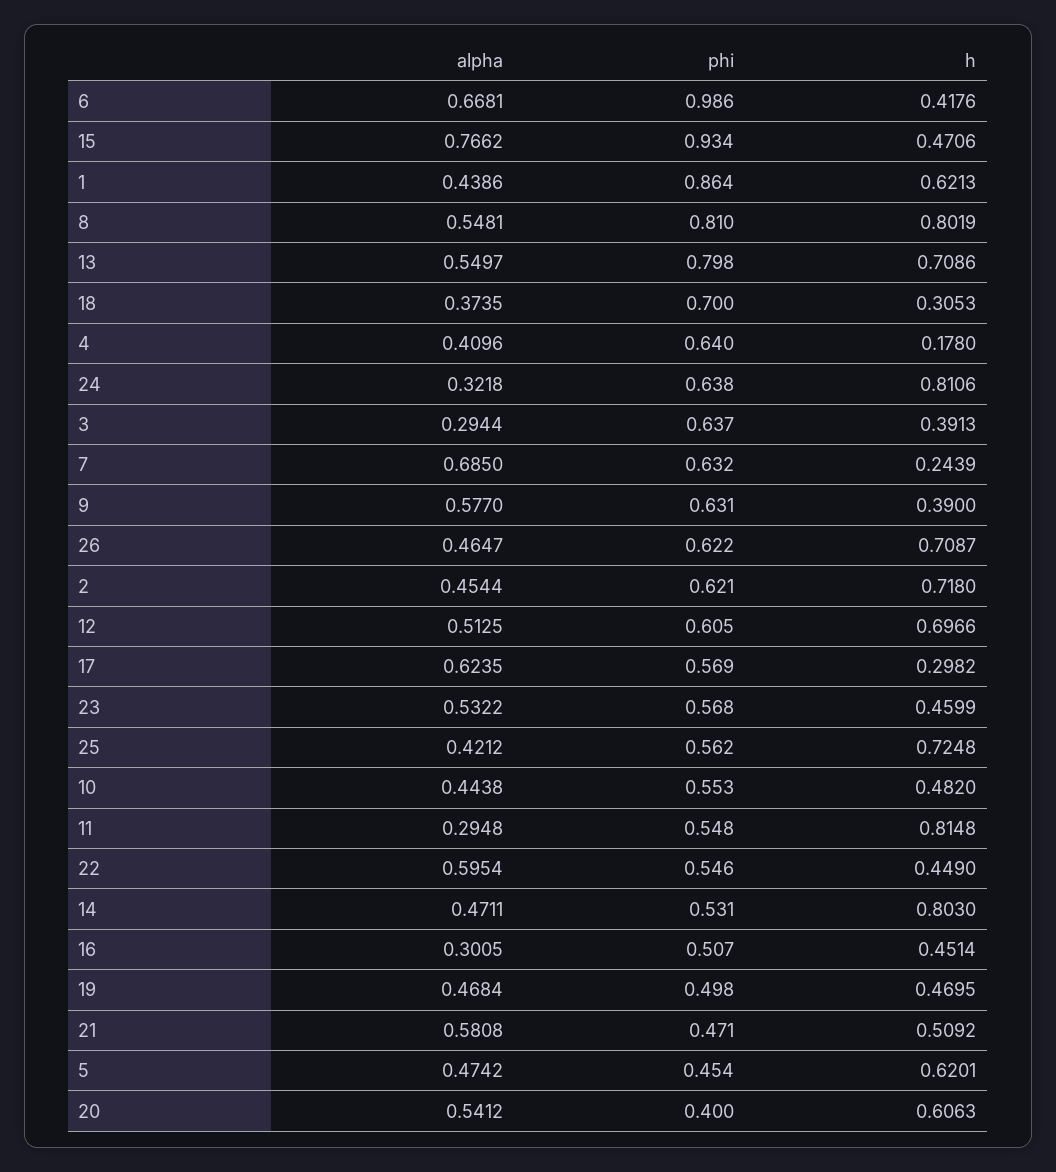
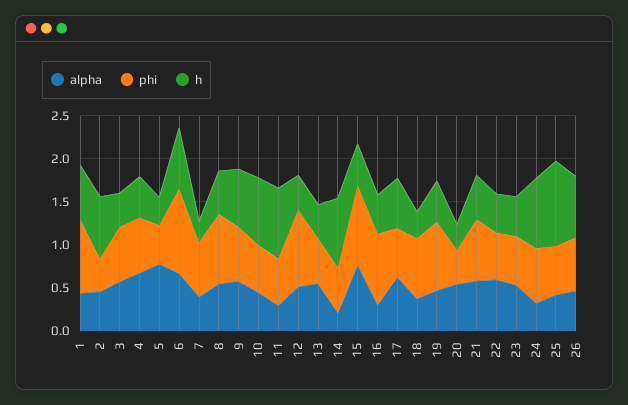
h, 6: 0.4176 -> 0.7
h, 8: 0.8019 -> 0.5
phi, 13: 0.798 -> 0.5
h, 13: 0.7086 -> 0.4
alpha, 4: 0.4096 -> 0.7
h, 4: 0.178 -> 0.5
alpha, 3: 0.2944 -> 0.6
alpha, 7: 0.685 -> 0.4
h, 9: 0.39 -> 0.7
phi, 2: 0.621 -> 0.4
phi, 12: 0.605 -> 0.9
h, 12: 0.6966 -> 0.4
h, 17: 0.2982 -> 0.6
h, 25: 0.7248 -> 1
h, 10: 0.482 -> 0.8
alpha, 14: 0.4711 -> 0.2
phi, 16: 0.507 -> 0.8
phi, 19: 0.498 -> 0.8
phi, 21: 0.471 -> 0.7
alpha, 5: 0.4742 -> 0.8
h, 5: 0.6201 -> 0.3
h, 20: 0.6063 -> 0.3

